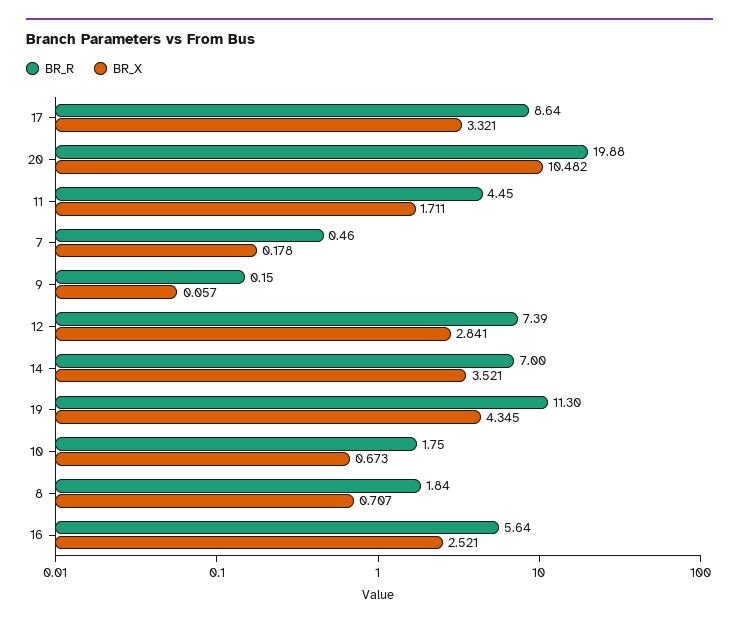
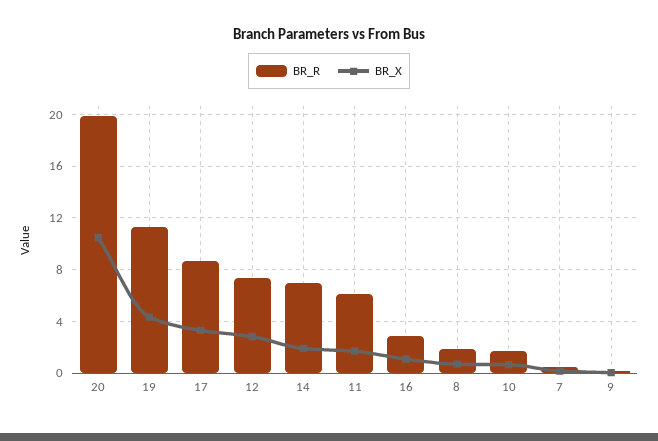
BR_R, 11: 4.45 -> 6
BR_X, 14: 3.521 -> 2
BR_R, 16: 5.64 -> 3
BR_X, 16: 2.521 -> 1

